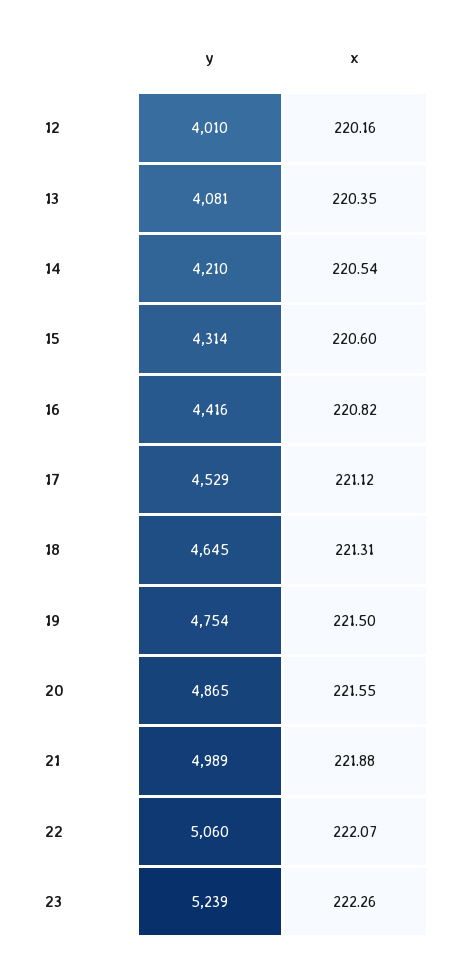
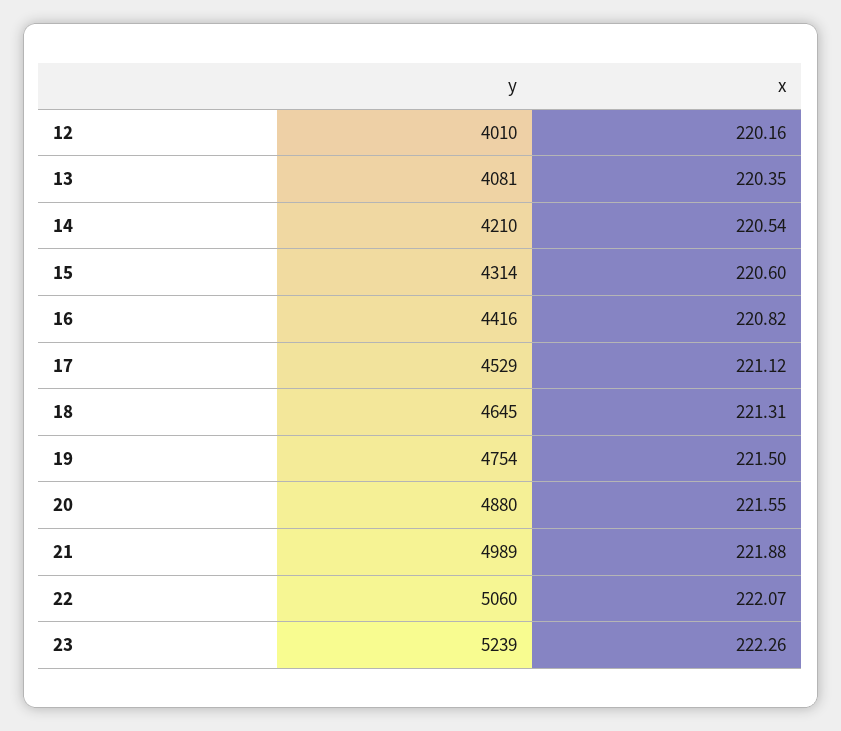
y, 20: 4865 -> 4880

